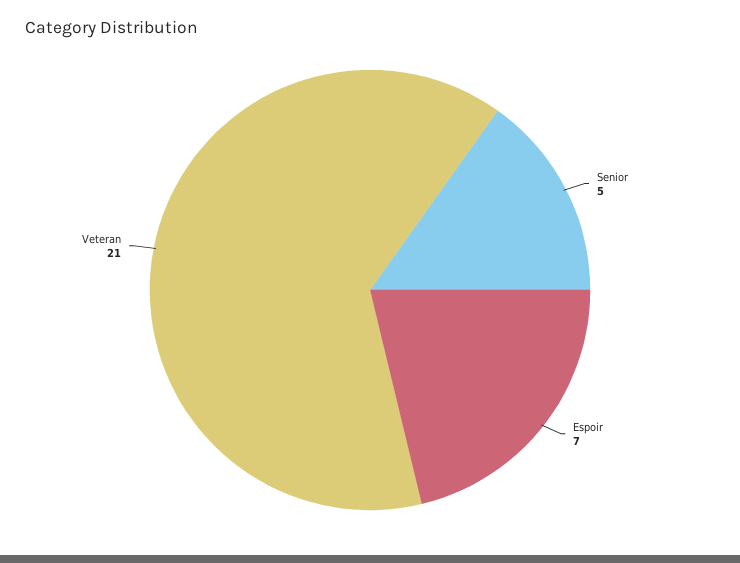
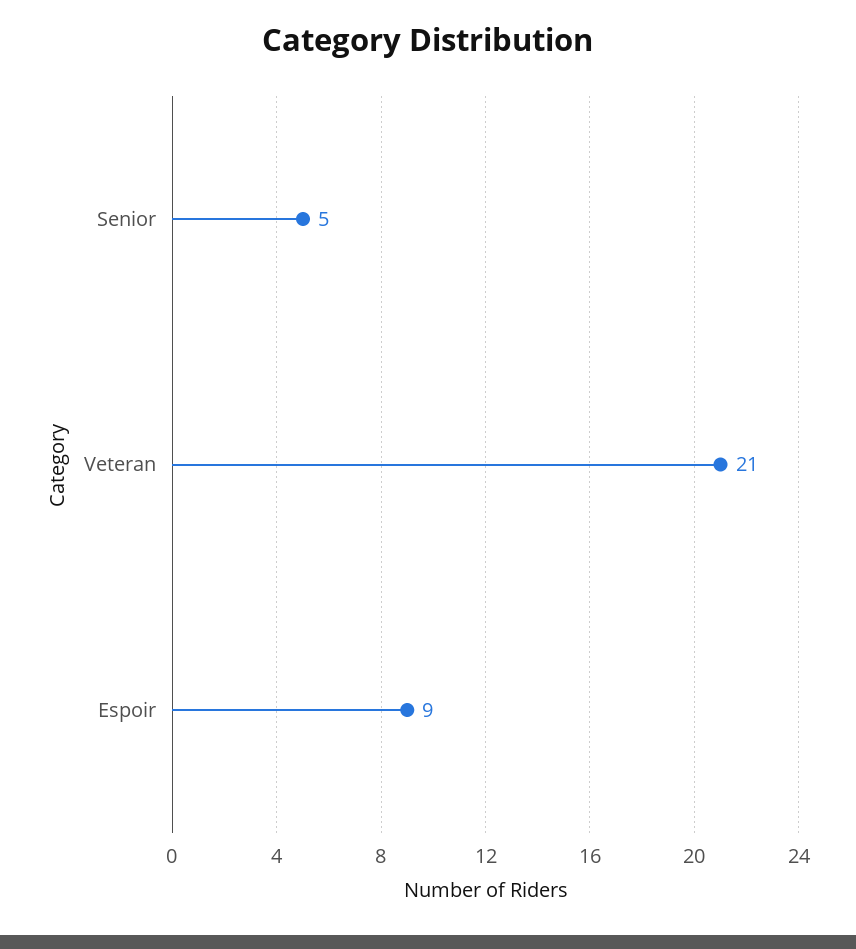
Espoir: 7 -> 9

